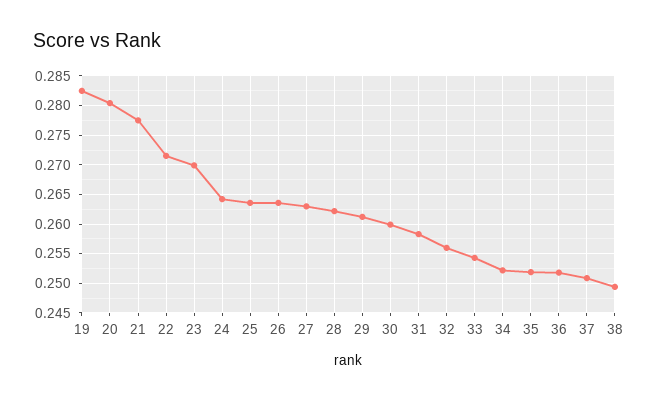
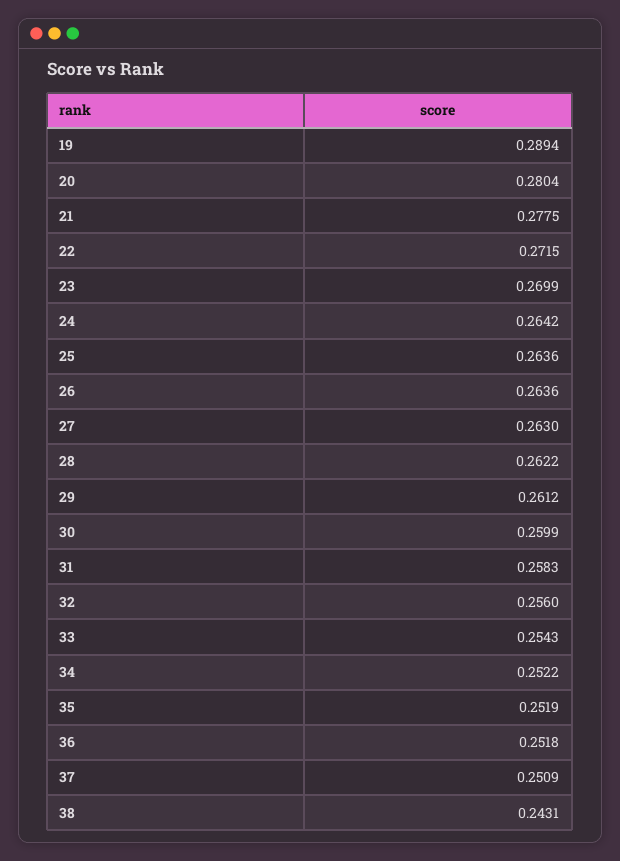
19: 0.2825 -> 0.2894
38: 0.25 -> 0.2431

